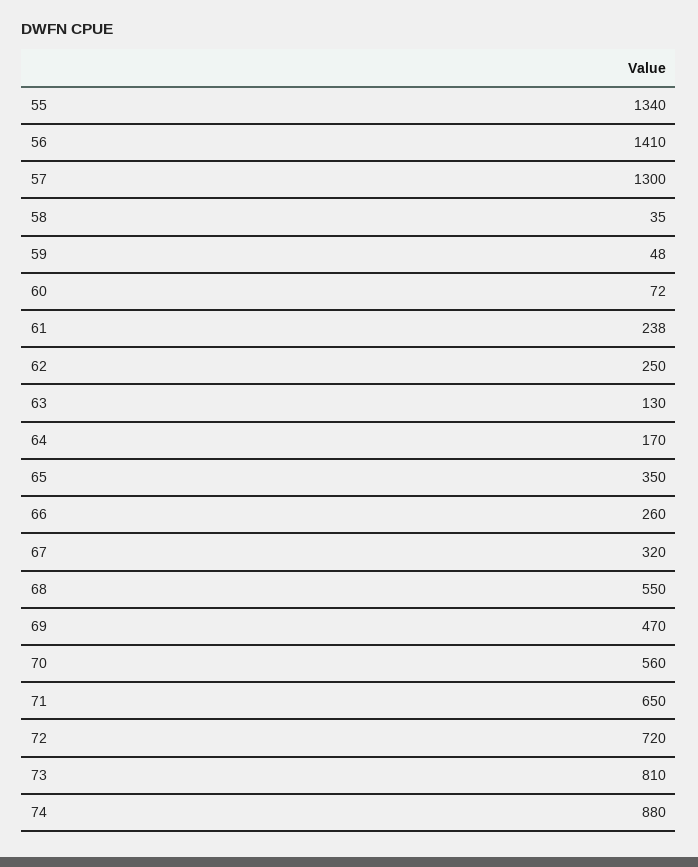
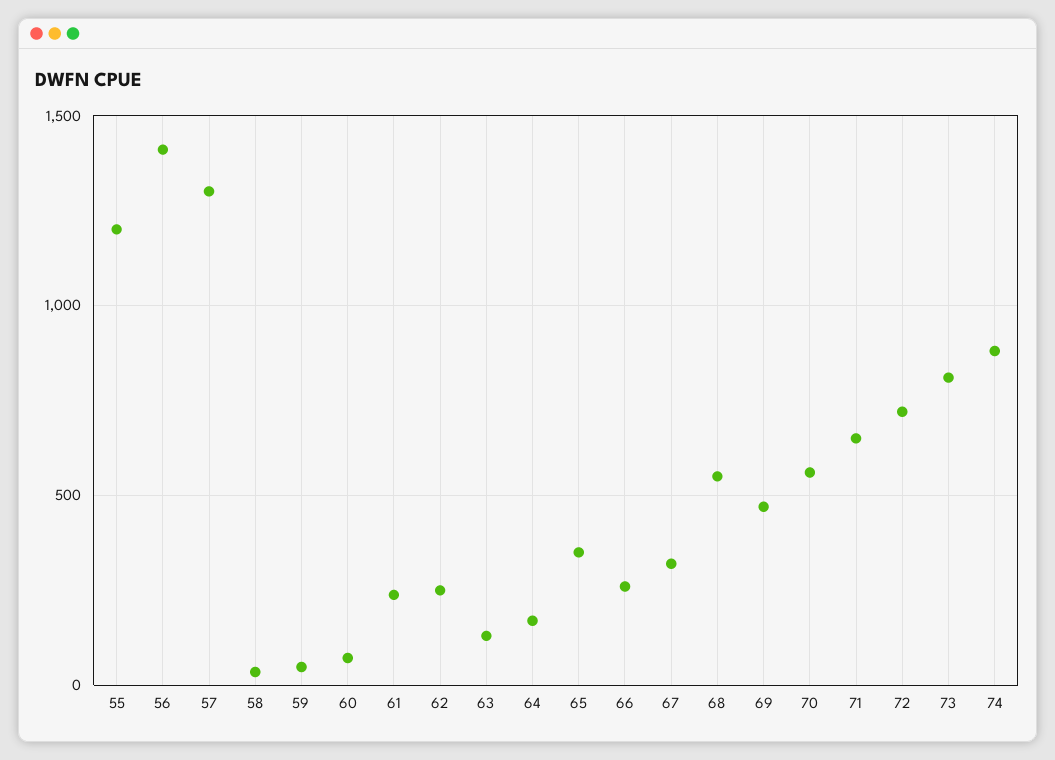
55: 1340 -> 1200

